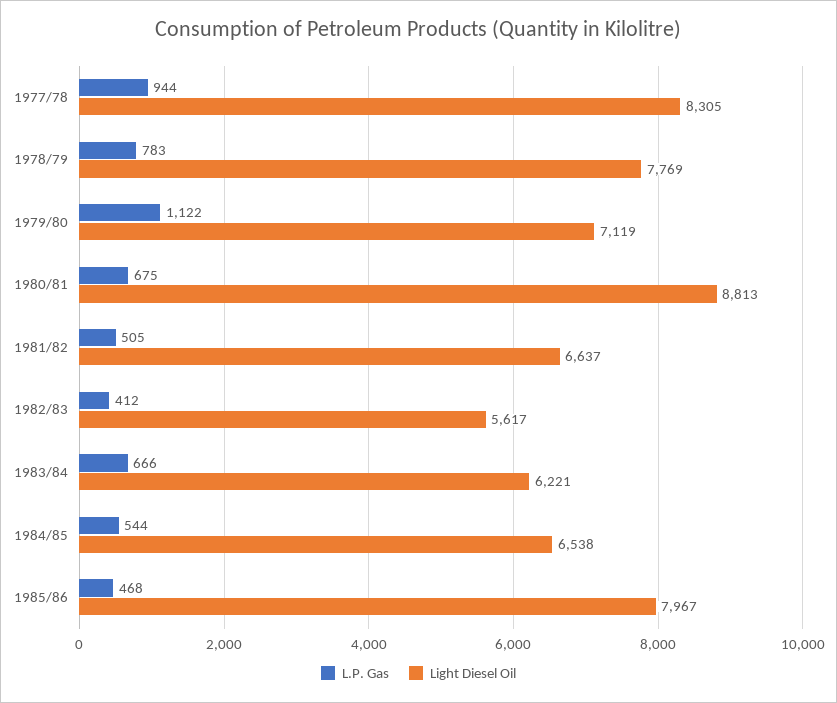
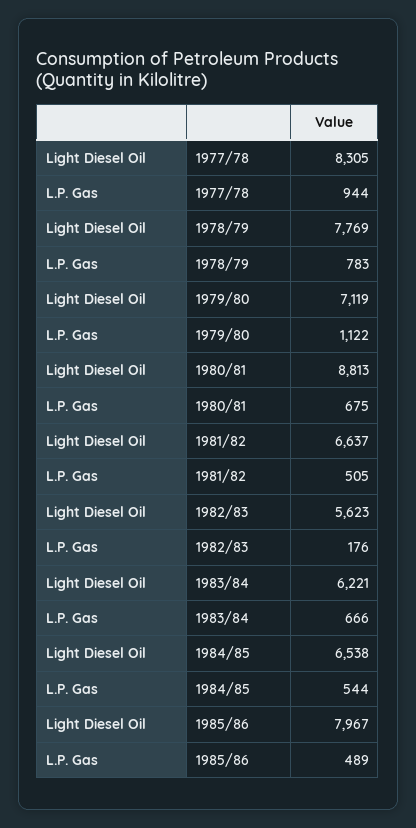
L.P. Gas, 1982/83: 412 -> 176
Light Diesel Oil, 1982/83: 5617 -> 5623
L.P. Gas, 1985/86: 468 -> 489

